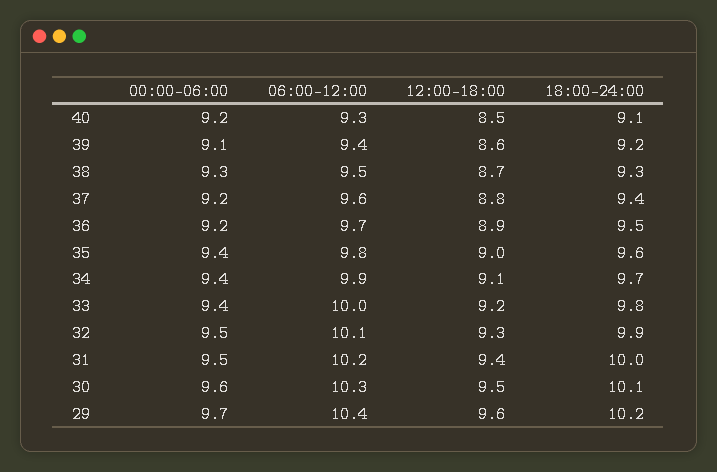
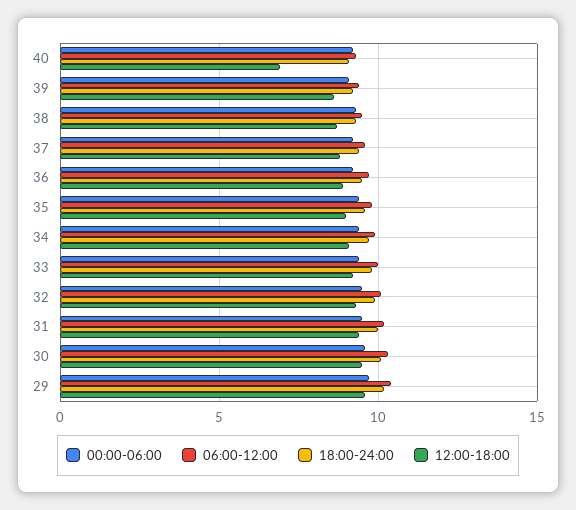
12:00-18:00, 40: 8.5 -> 7

